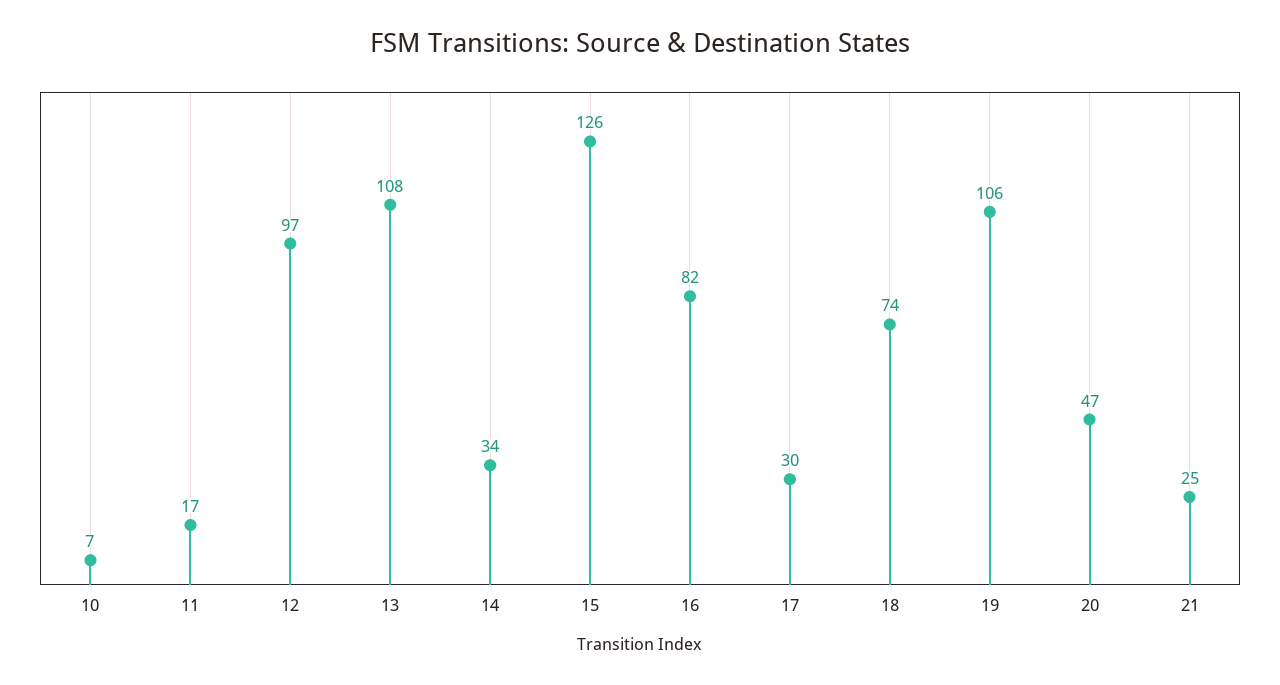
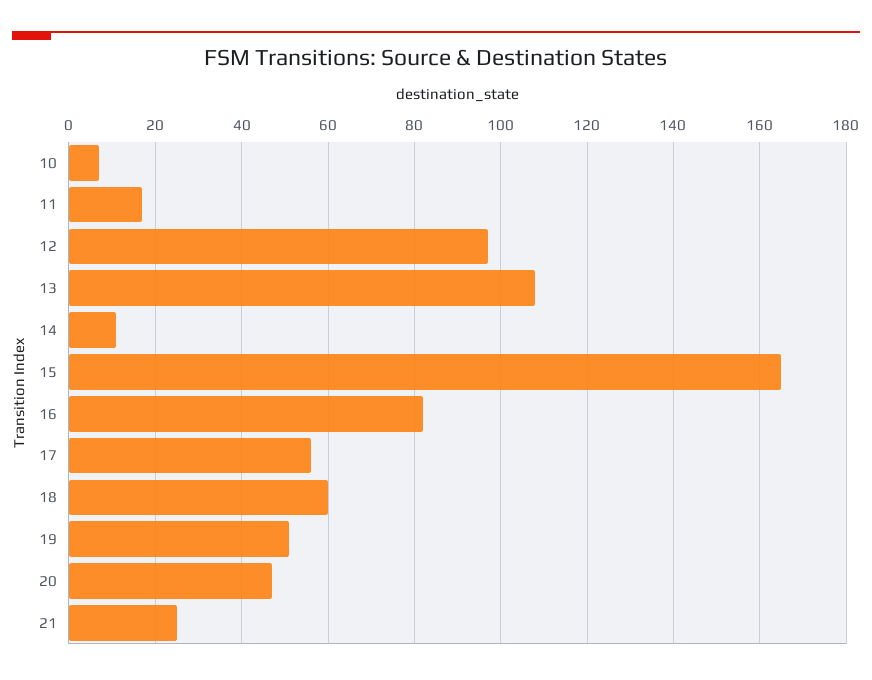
14: 34 -> 10
15: 126 -> 165
17: 30 -> 55
18: 74 -> 60
19: 106 -> 50

